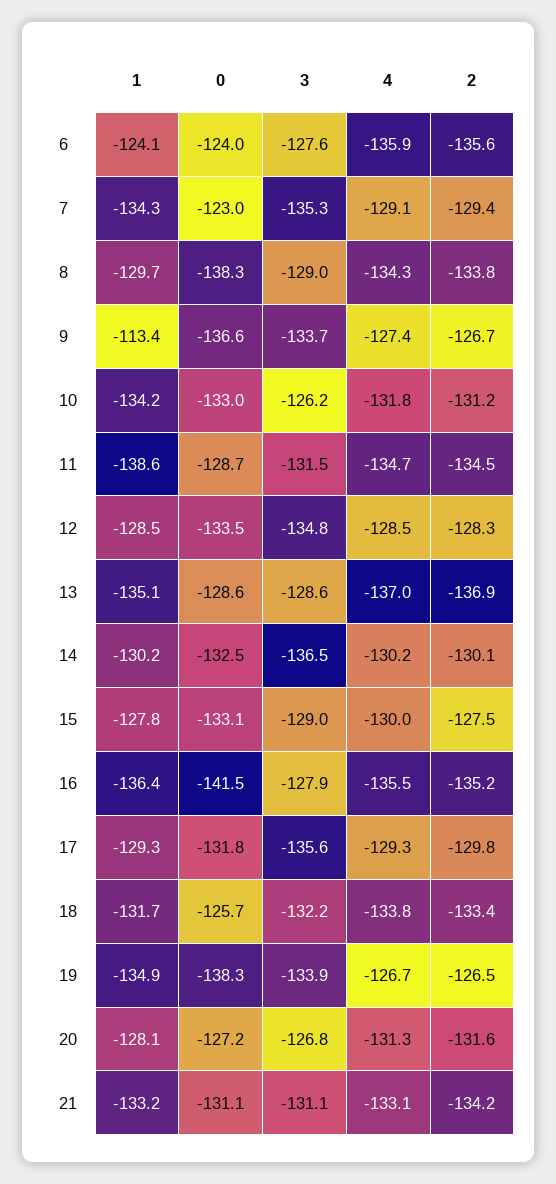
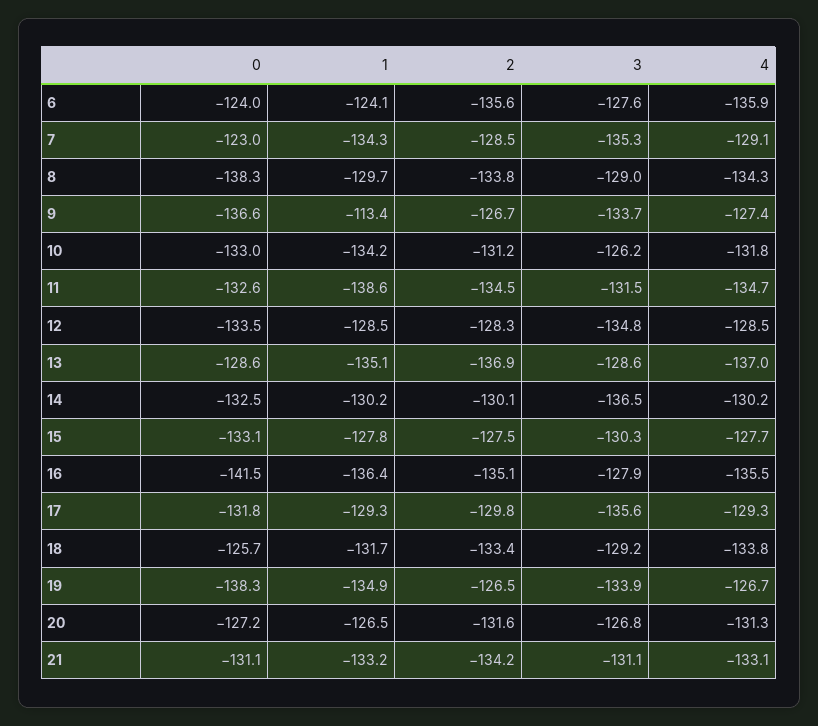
2, 7: -129.4 -> -128.5
0, 11: -128.7 -> -132.6
3, 15: -129 -> -130.3
4, 15: -130 -> -127.7
2, 16: -135.2 -> -135.1
3, 18: -132.2 -> -129.2
1, 20: -128.1 -> -126.5

